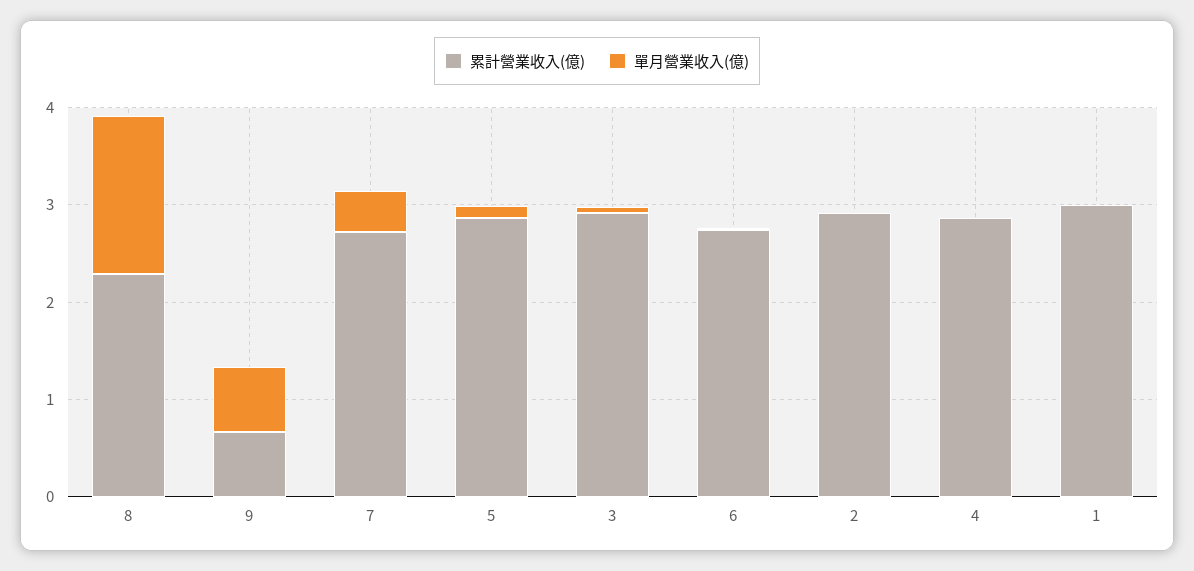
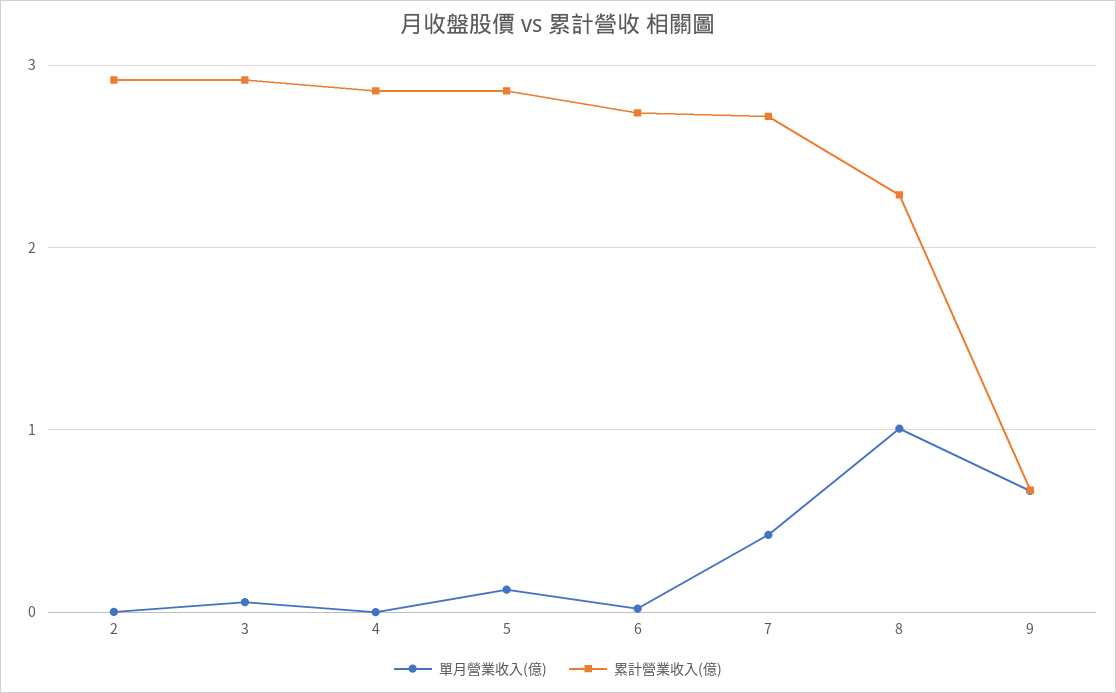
單月營業收入(億), 8: 1.6 -> 1
累計營業收入(億), 1: 3 -> none
單月營業收入(億), 1: 0 -> none

